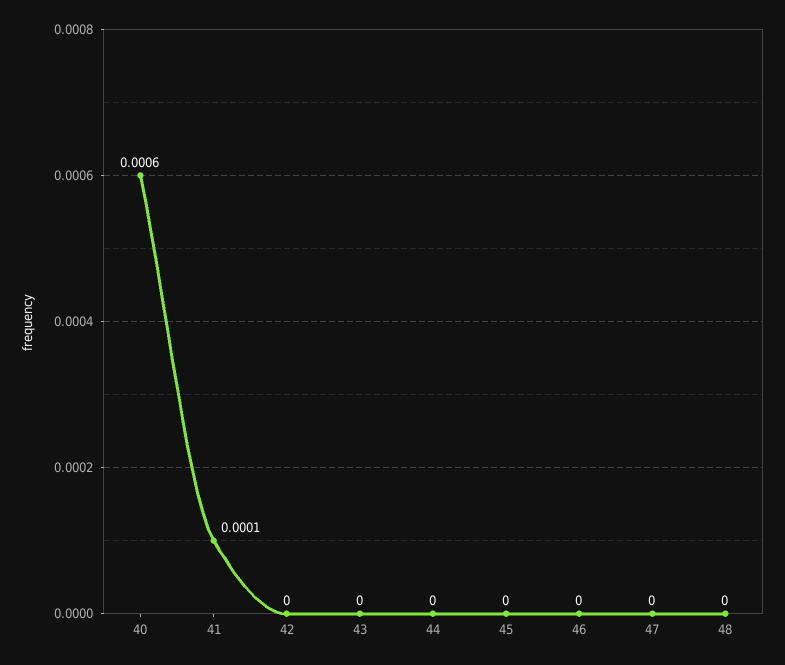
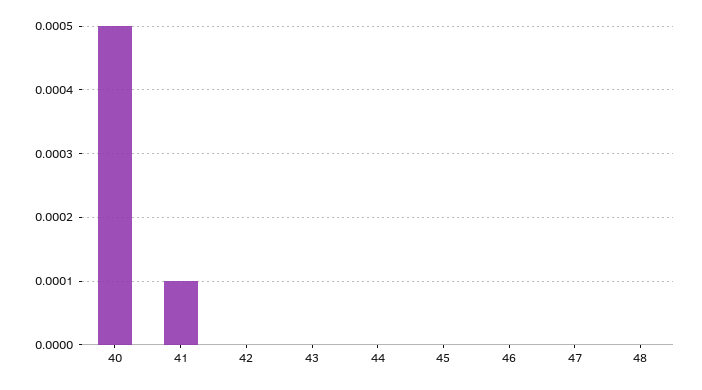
40: 0.0006 -> 0.0005

